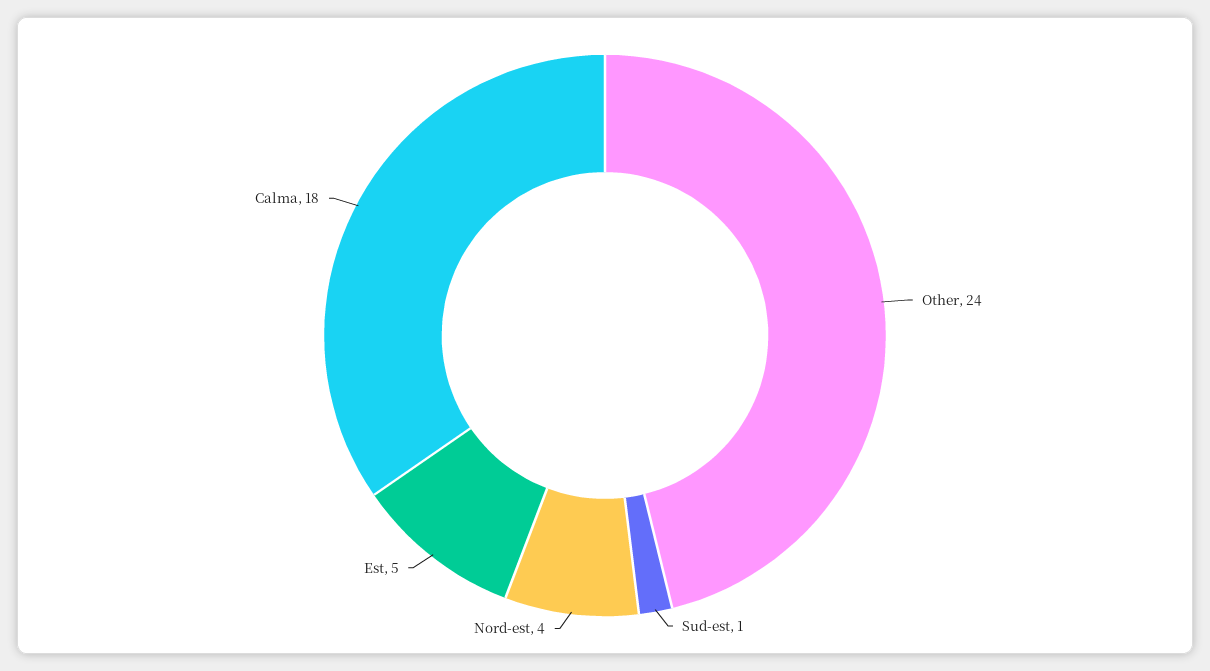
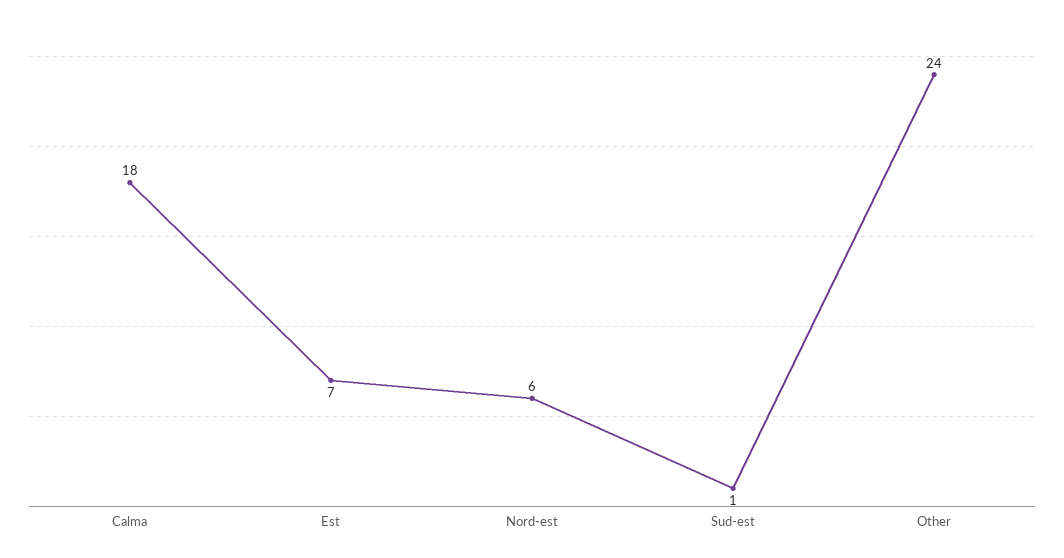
Nord-est: 4 -> 6
Est: 5 -> 7

